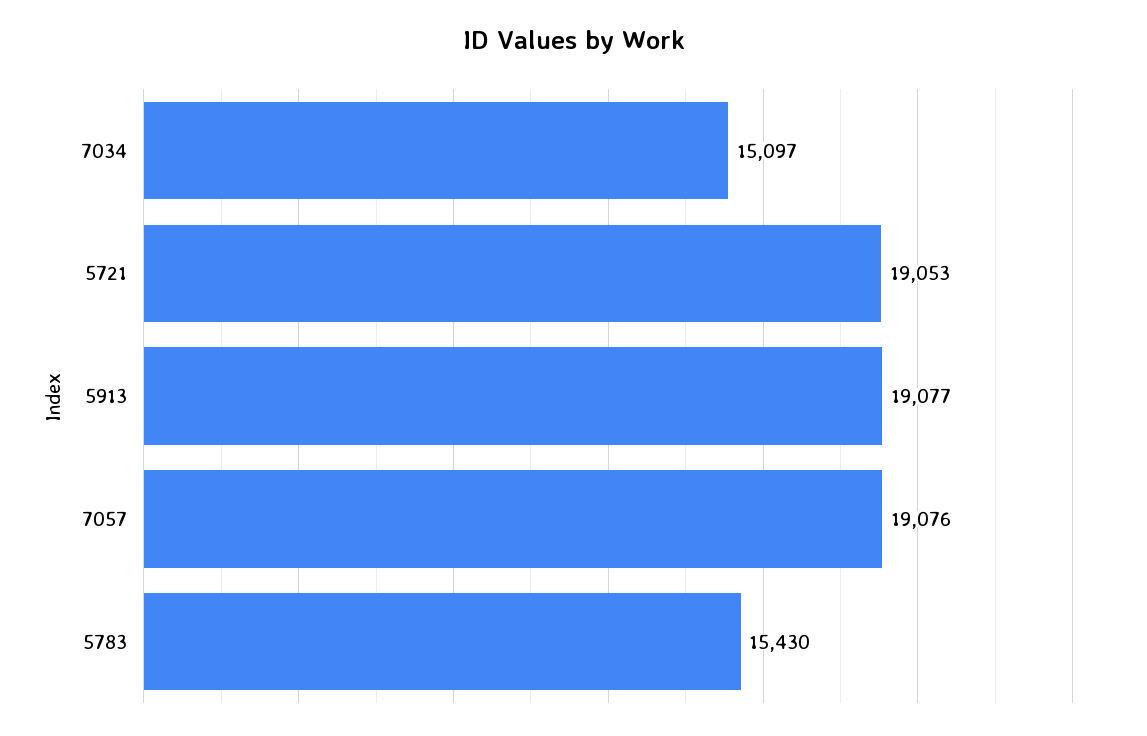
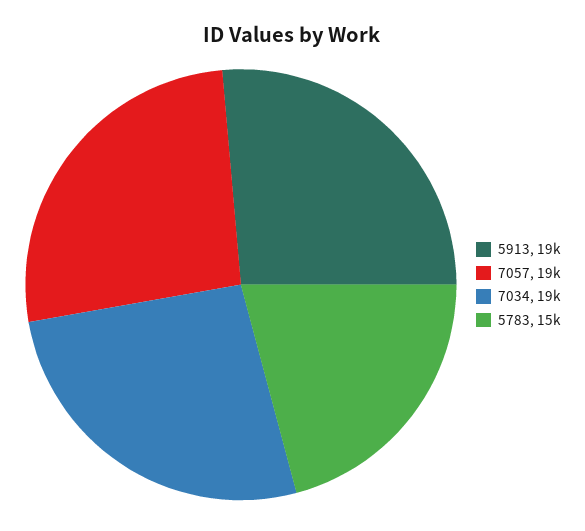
7034: 15097 -> 19000
5721: 19053 -> none

